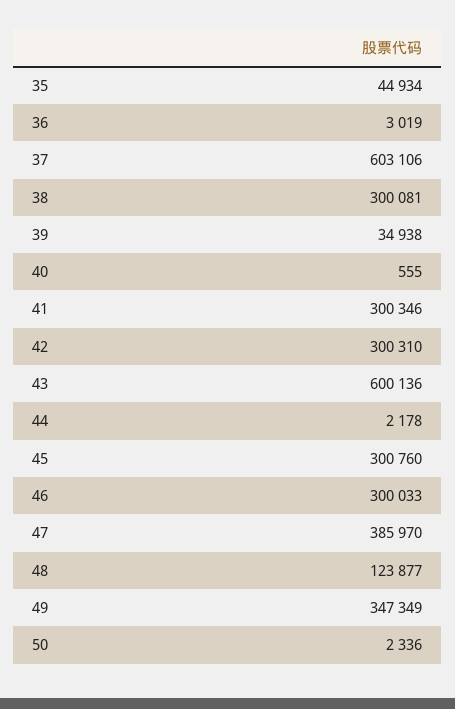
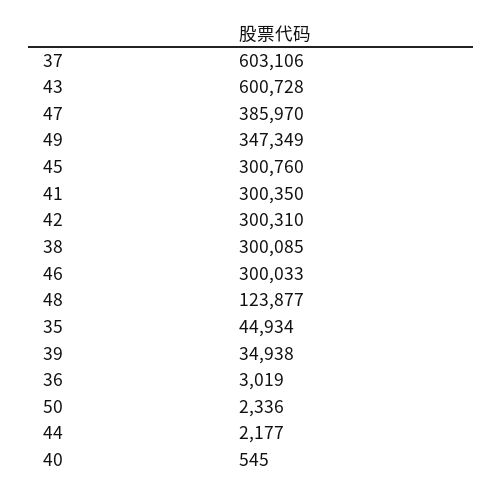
38: 300081 -> 300085
40: 555 -> 545
41: 300346 -> 300350
43: 600136 -> 600728
44: 2178 -> 2177

